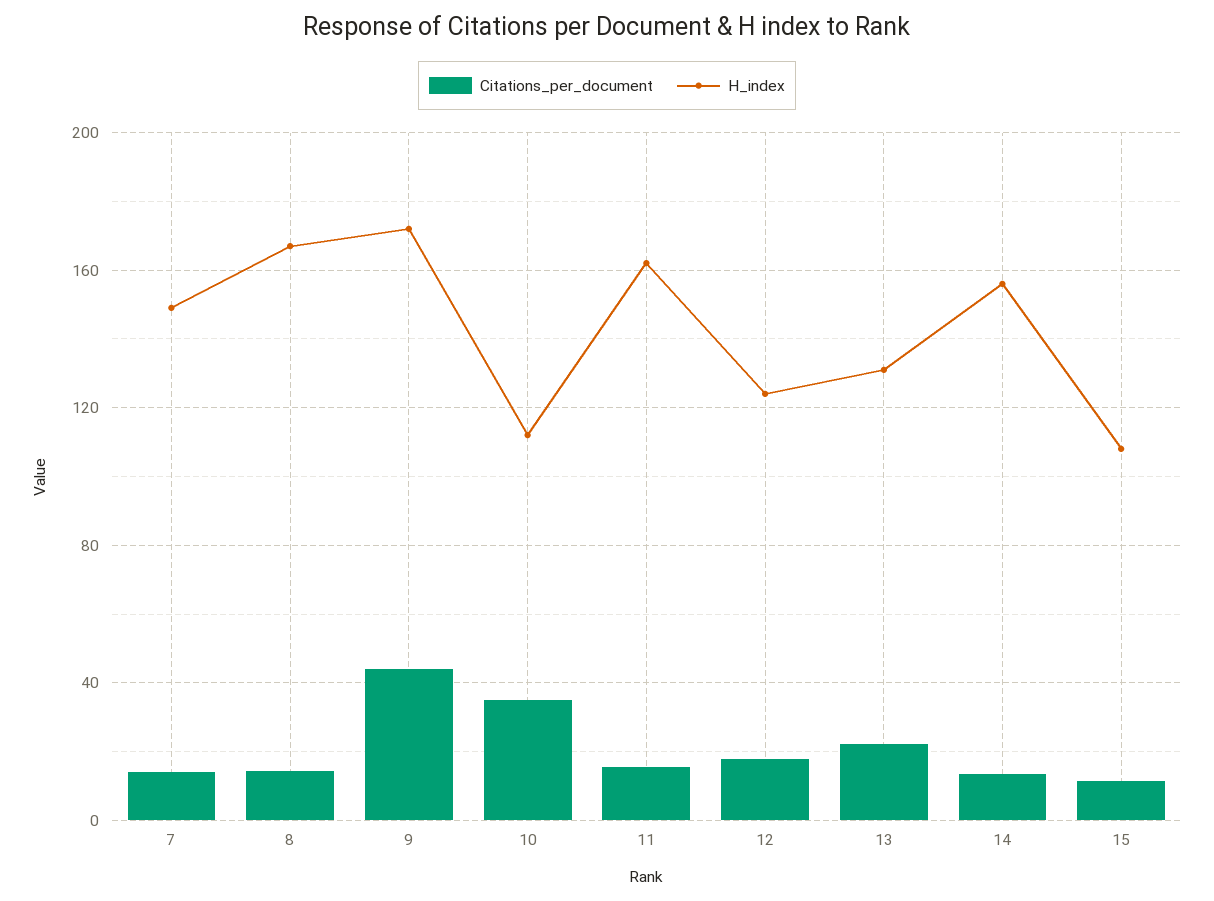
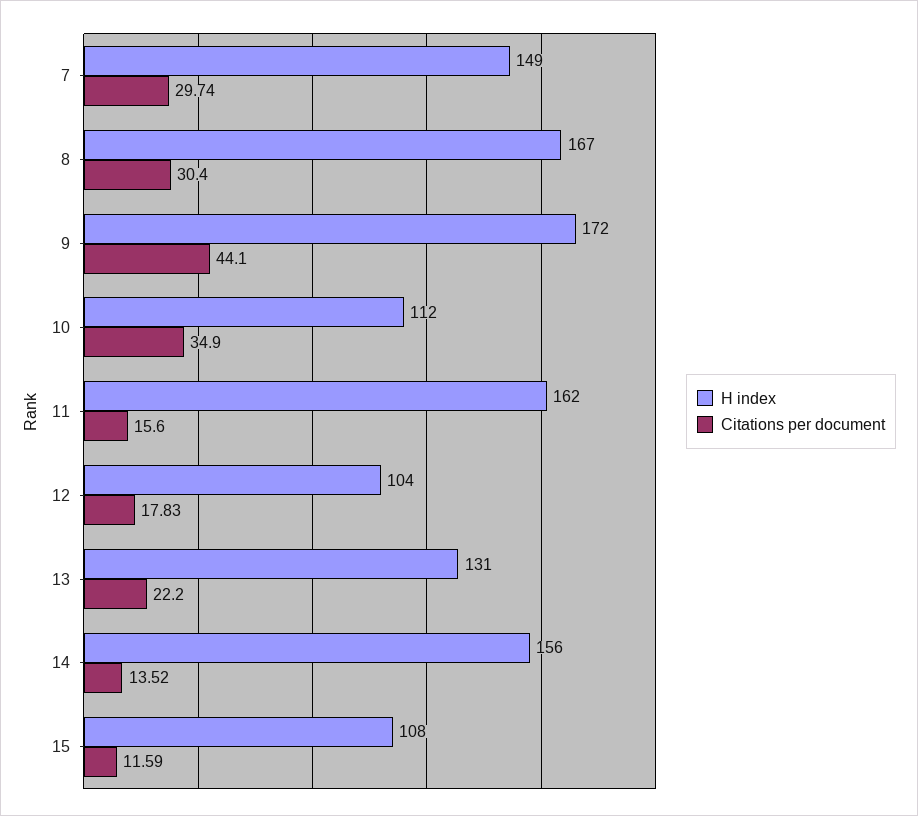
Citations_per_document, 7: 15 -> 29.74
Citations_per_document, 8: 15 -> 30.4
H_index, 12: 125 -> 104

